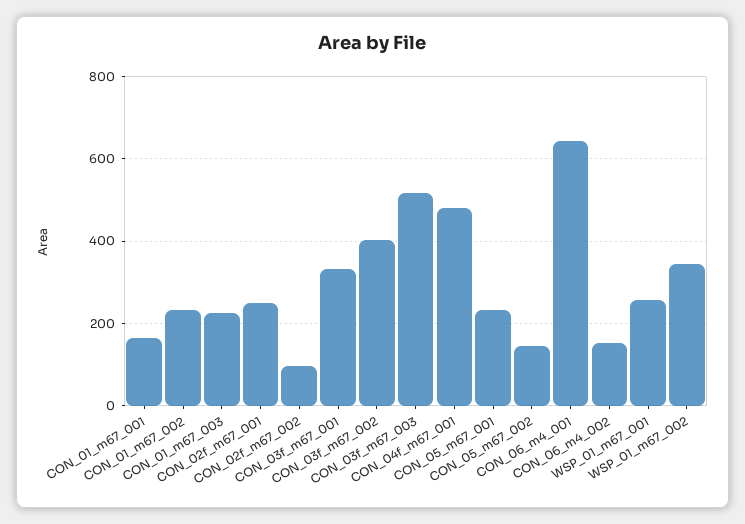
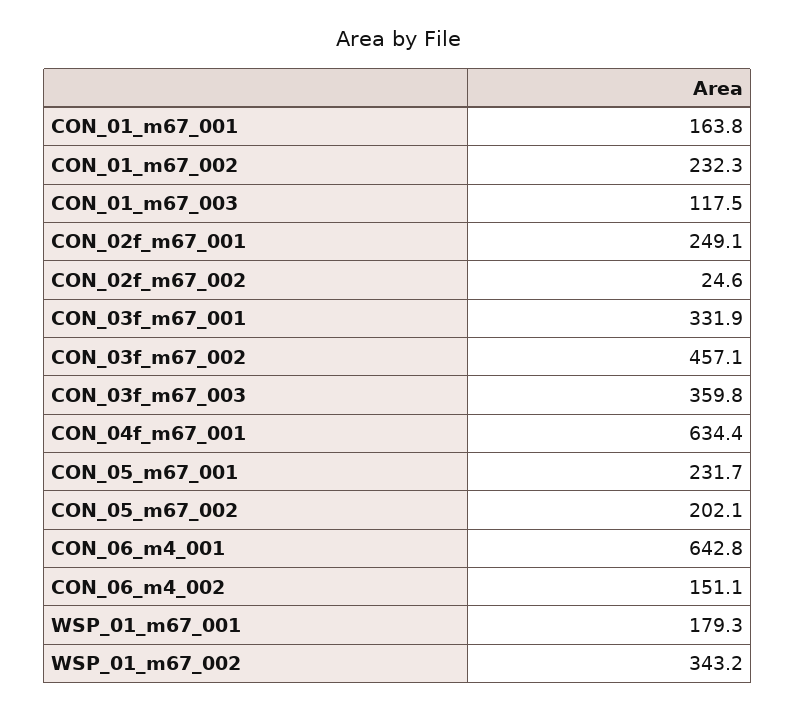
CON_01_m67_003: 220 -> 117.5
CON_02f_m67_002: 100 -> 24.6
CON_03f_m67_002: 400 -> 457.1
CON_03f_m67_003: 520 -> 359.8
CON_04f_m67_001: 480 -> 634.4
CON_05_m67_002: 140 -> 202.1
WSP_01_m67_001: 260 -> 179.3

